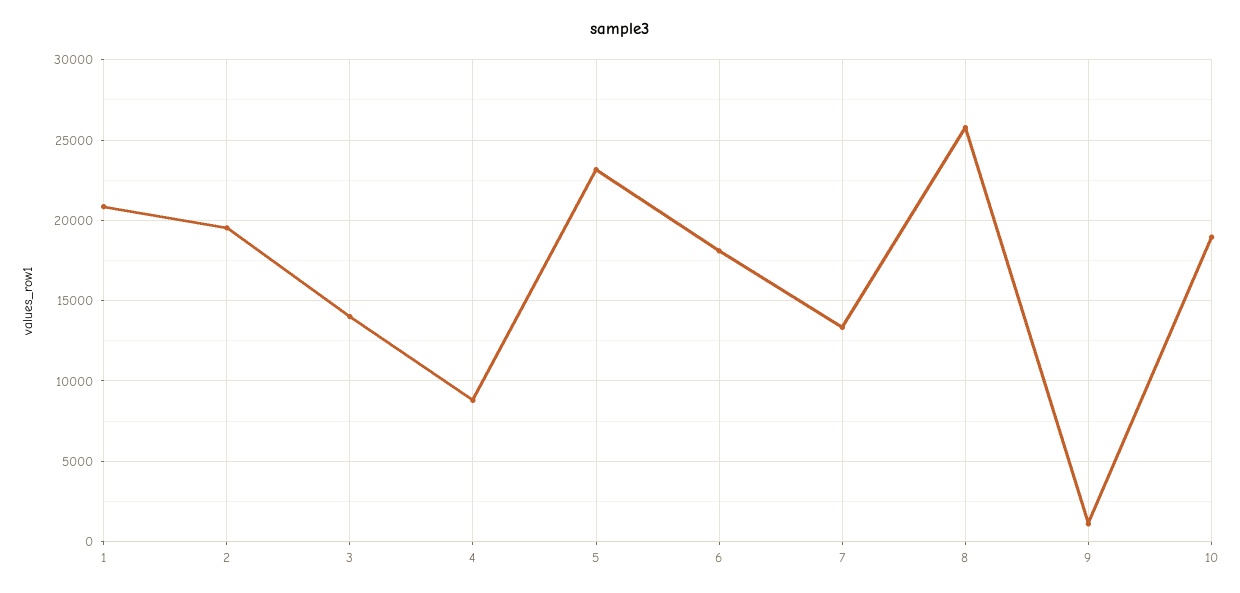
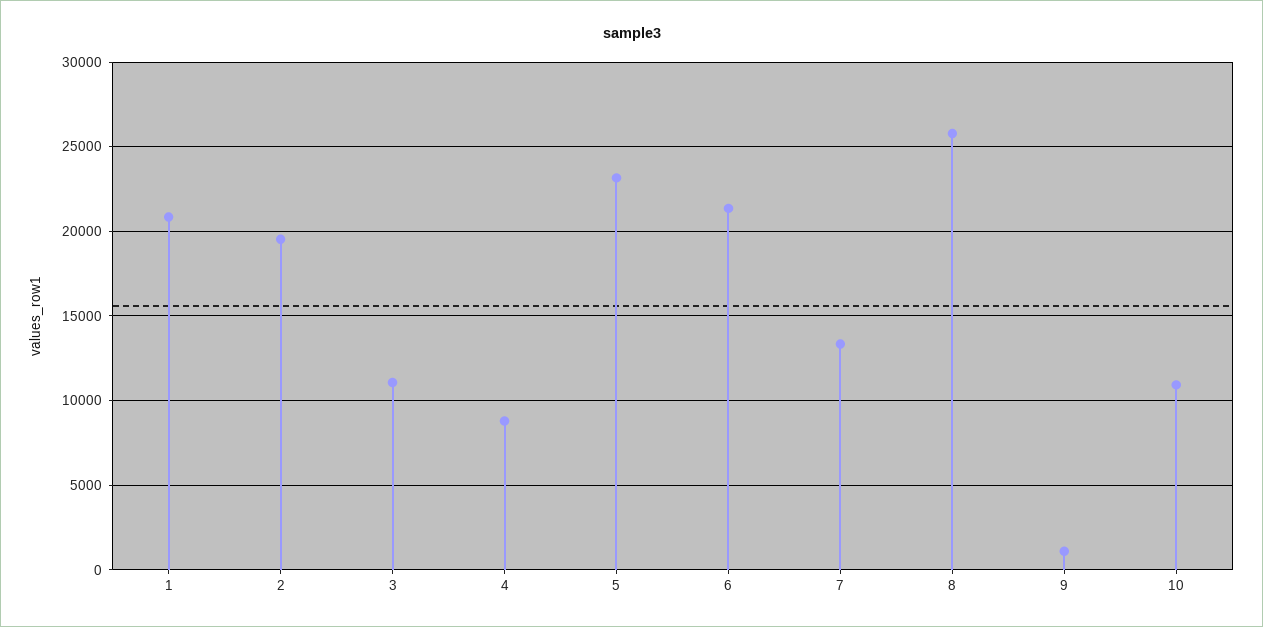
3: 14000 -> 11000
6: 18000 -> 21500
10: 19000 -> 11000

